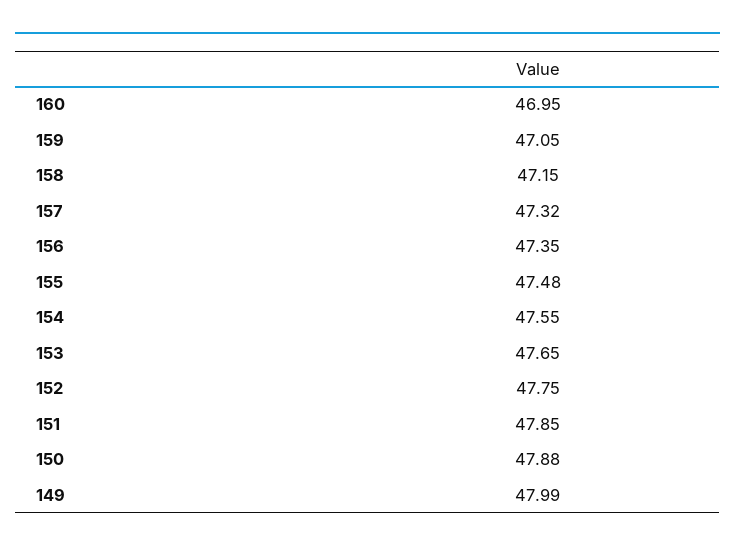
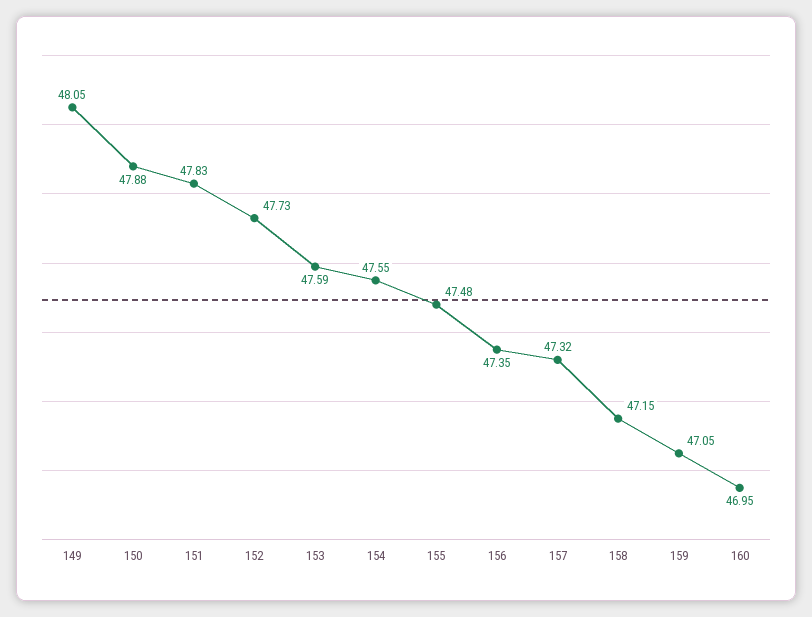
153: 47.65 -> 47.59
152: 47.75 -> 47.73
151: 47.85 -> 47.83
149: 47.99 -> 48.05

